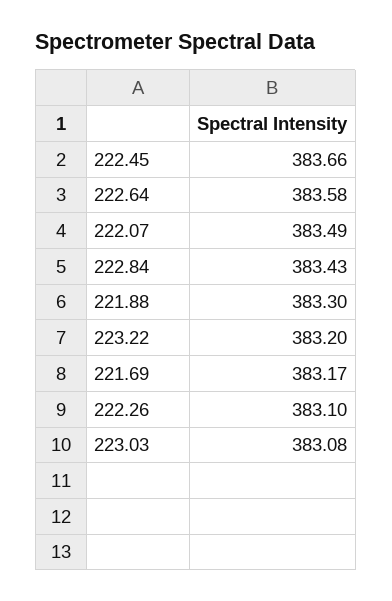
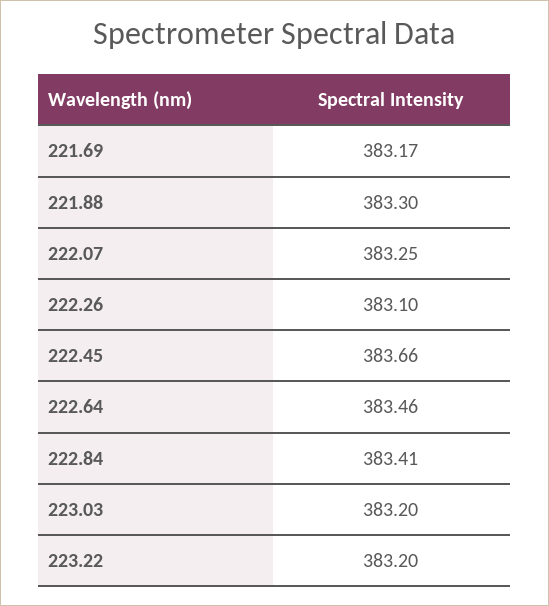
222.64: 383.58 -> 383.46
222.07: 383.49 -> 383.25
222.84: 383.43 -> 383.41
223.03: 383.08 -> 383.2

